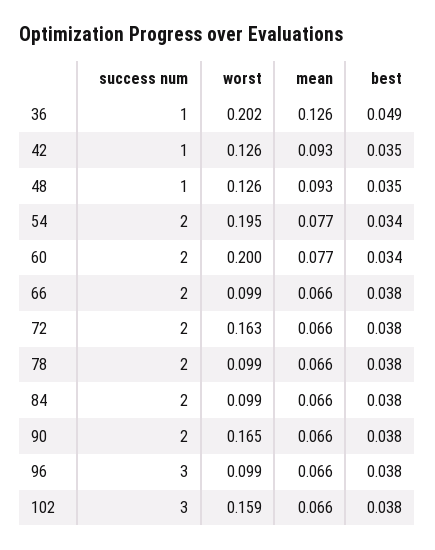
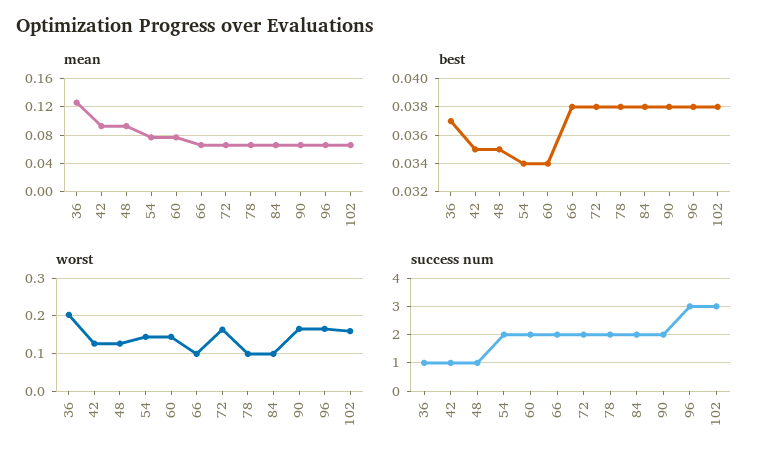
best, 36: 0.049 -> 0.037
worst, 54: 0.195 -> 0.14
worst, 60: 0.2 -> 0.14
worst, 96: 0.099 -> 0.16

